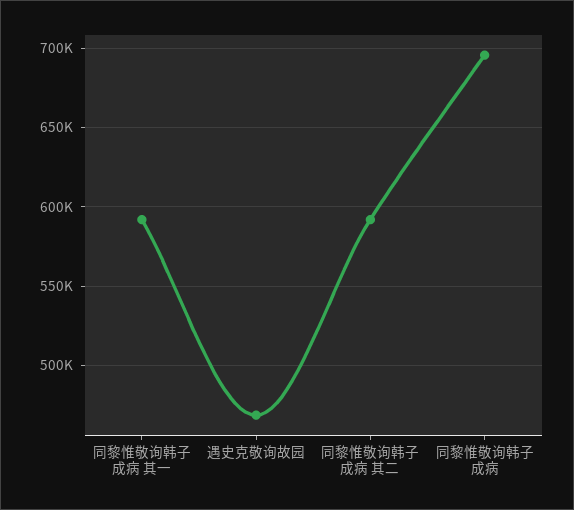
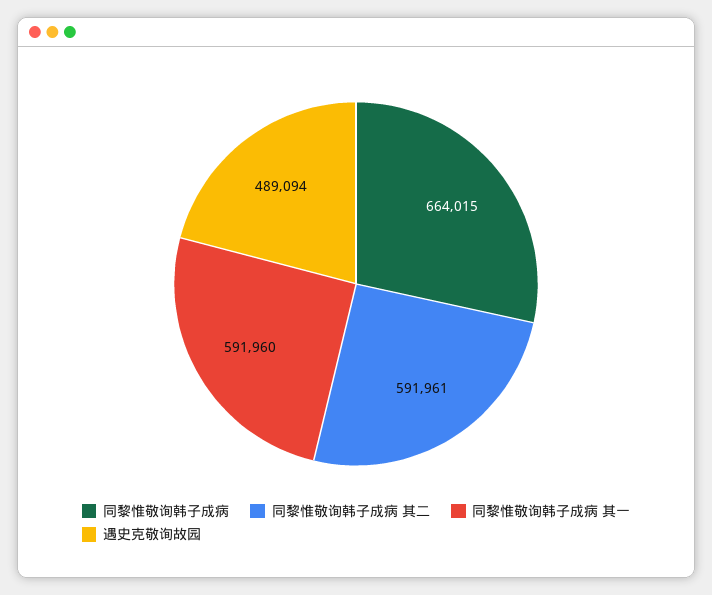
遇史克敬询故园: 470000 -> 489094
同黎惟敬询韩子成病: 695000 -> 664015

